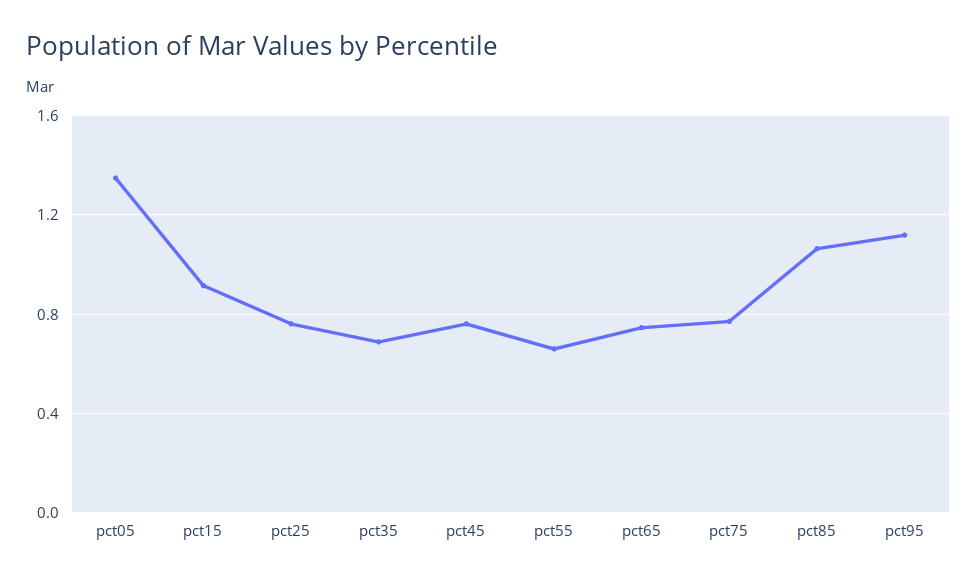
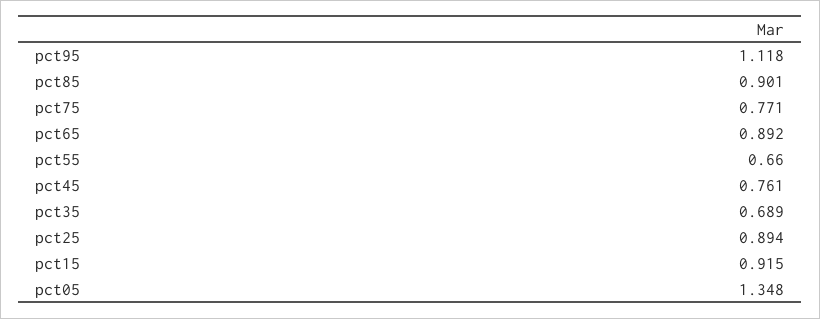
pct25: 0.75 -> 0.894
pct65: 0.75 -> 0.892
pct85: 1.05 -> 0.901

